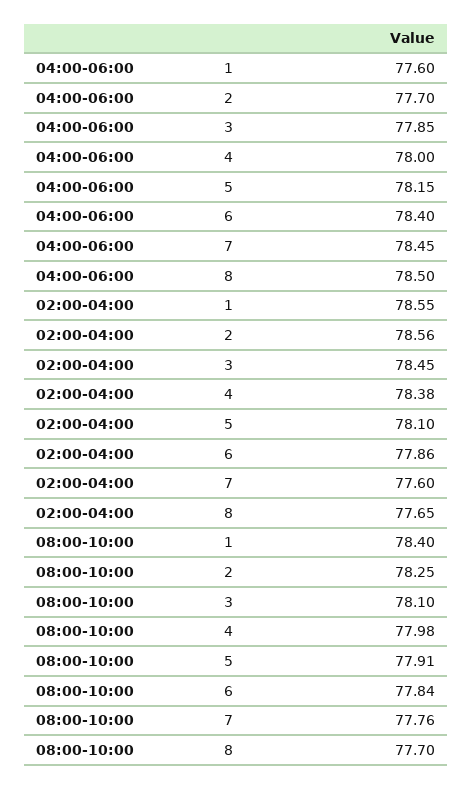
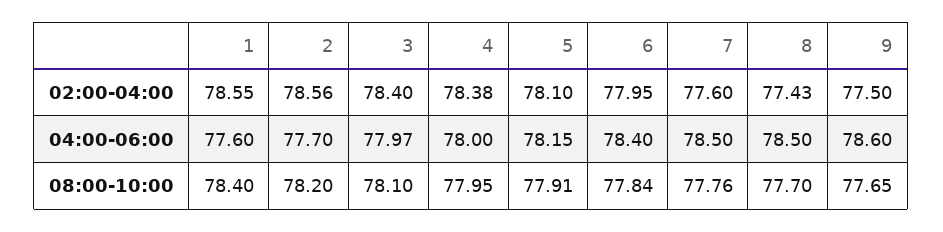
04:00-06:00, 3: 77.85 -> 77.97
04:00-06:00, 7: 78.45 -> 78.5
02:00-04:00, 3: 78.45 -> 78.4
02:00-04:00, 6: 77.86 -> 77.95
02:00-04:00, 8: 77.65 -> 77.43
08:00-10:00, 2: 78.25 -> 78.2
08:00-10:00, 4: 77.98 -> 77.95
02:00-04:00, 9: none -> 77.5
04:00-06:00, 9: none -> 78.6
08:00-10:00, 9: none -> 77.65

